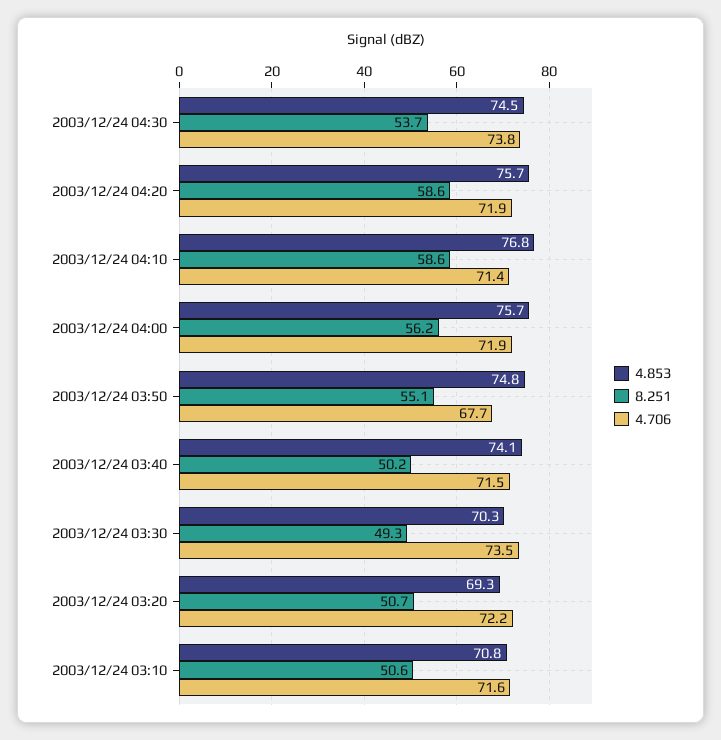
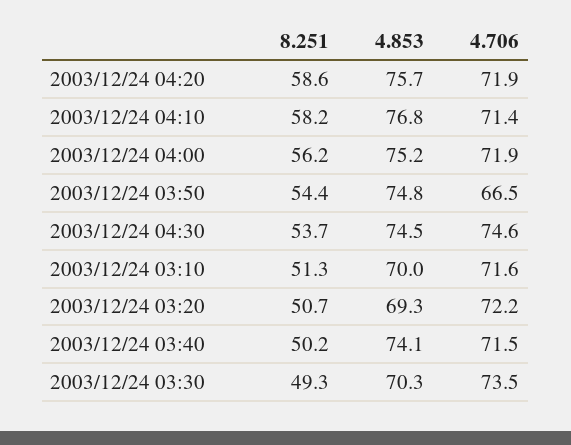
4.706, 2003/12/24 04:30: 73.8 -> 74.6
8.251, 2003/12/24 04:10: 58.6 -> 58.2
4.853, 2003/12/24 04:00: 75.7 -> 75.2
8.251, 2003/12/24 03:50: 55.1 -> 54.4
4.706, 2003/12/24 03:50: 67.7 -> 66.5
4.853, 2003/12/24 03:10: 70.8 -> 70
8.251, 2003/12/24 03:10: 50.6 -> 51.3

